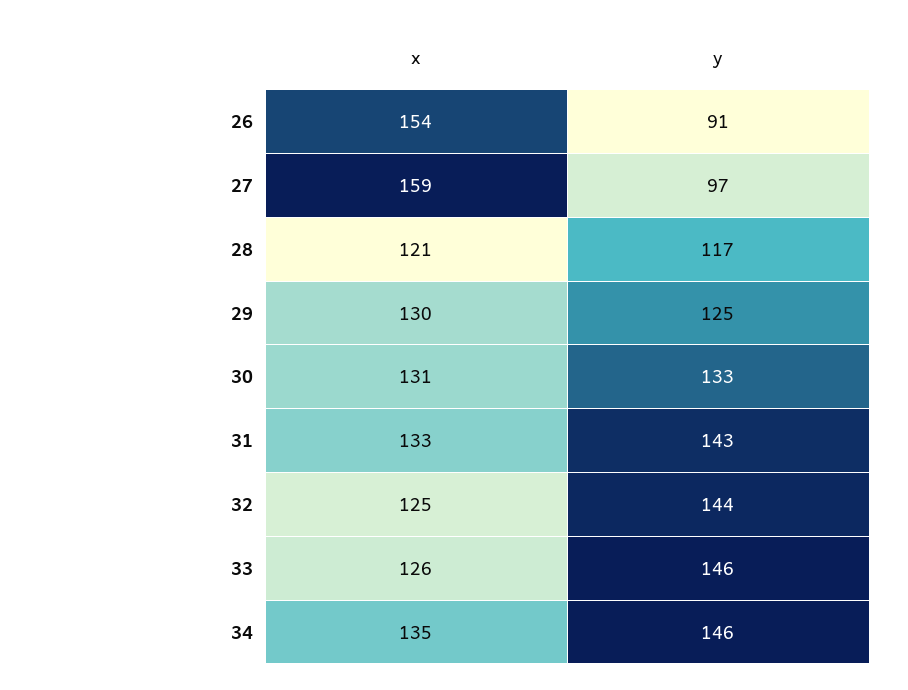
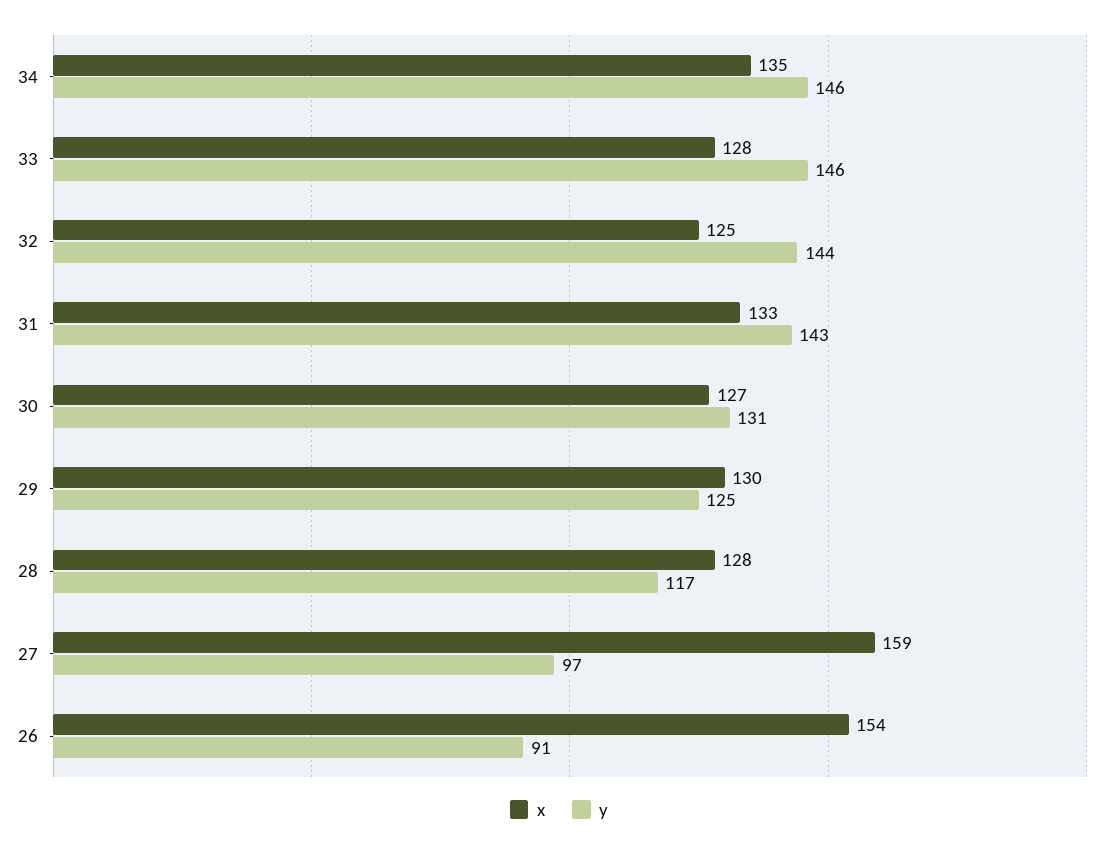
x, 28: 121 -> 128
x, 30: 131 -> 127
y, 30: 133 -> 131
x, 33: 126 -> 128

